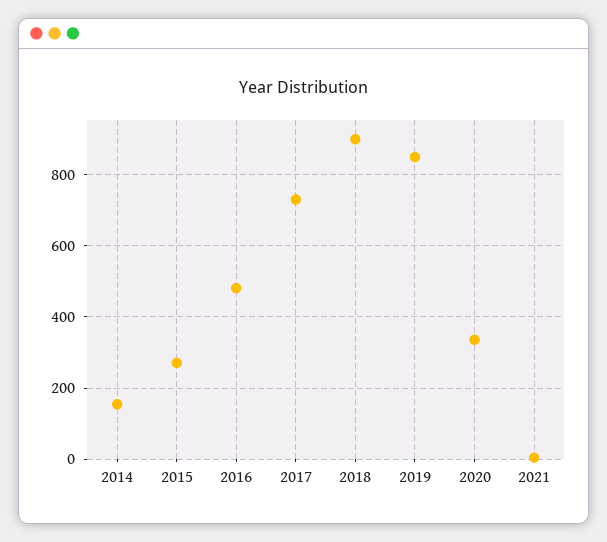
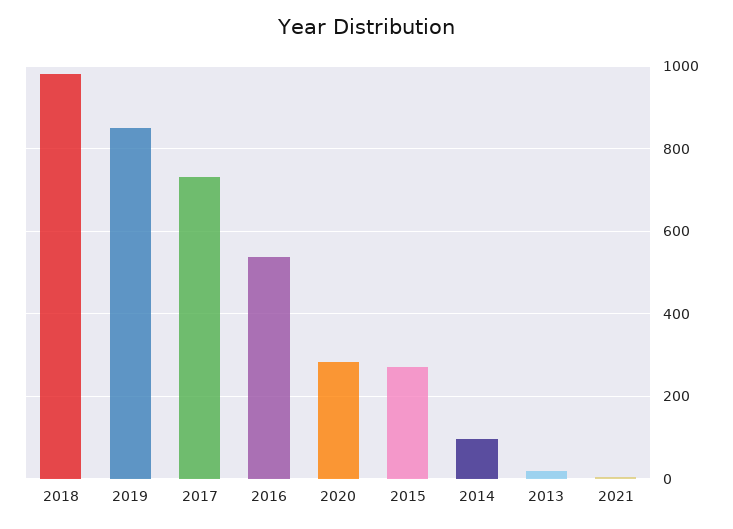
2014: 160 -> 100
2016: 480 -> 540
2018: 900 -> 980
2020: 340 -> 280
2013: none -> 20

